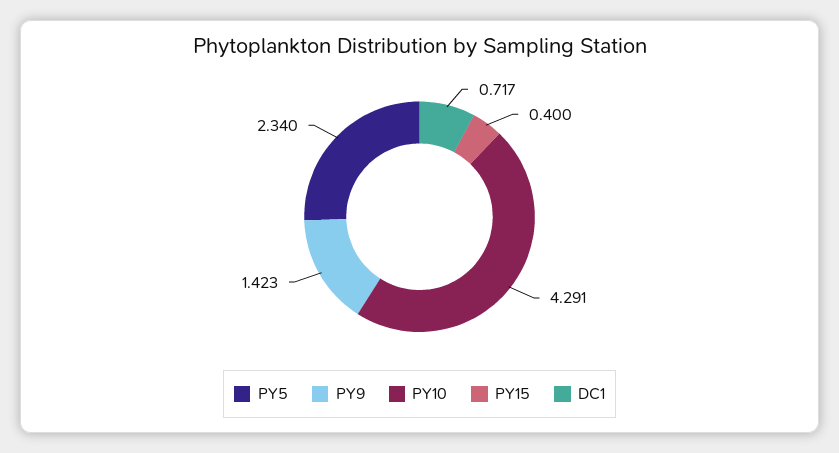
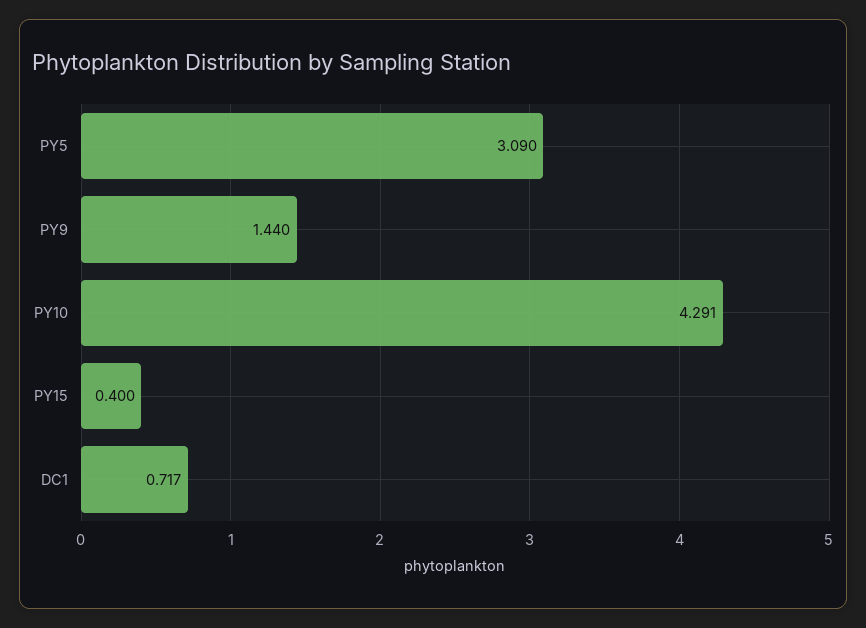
PY5: 2.34 -> 3.09
PY9: 1.423 -> 1.44

